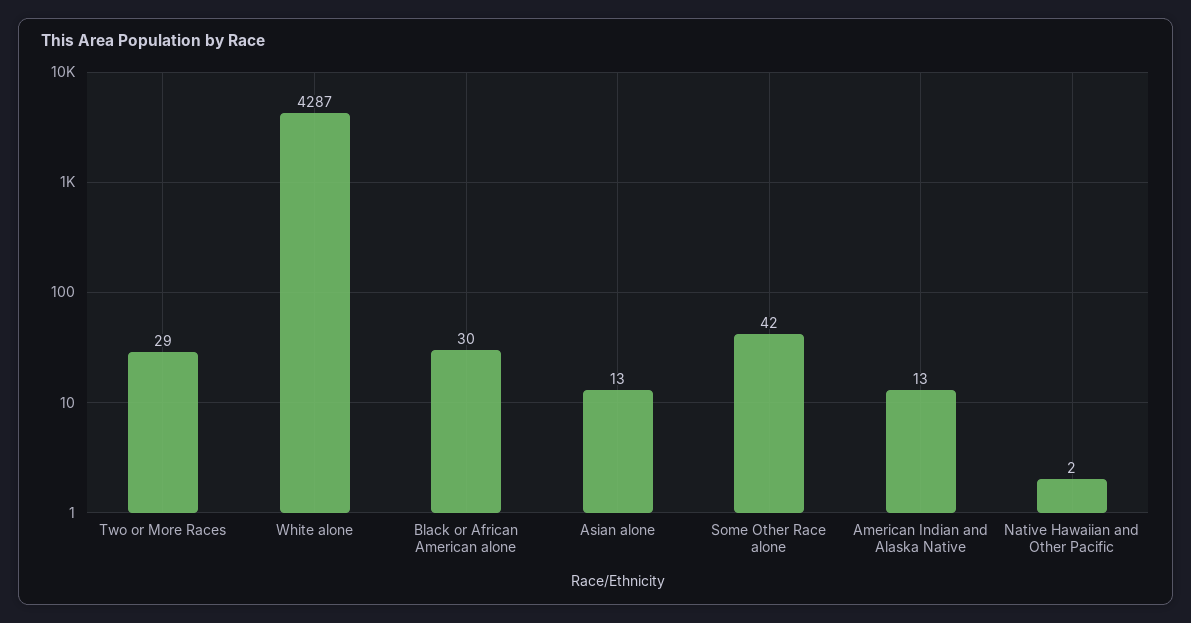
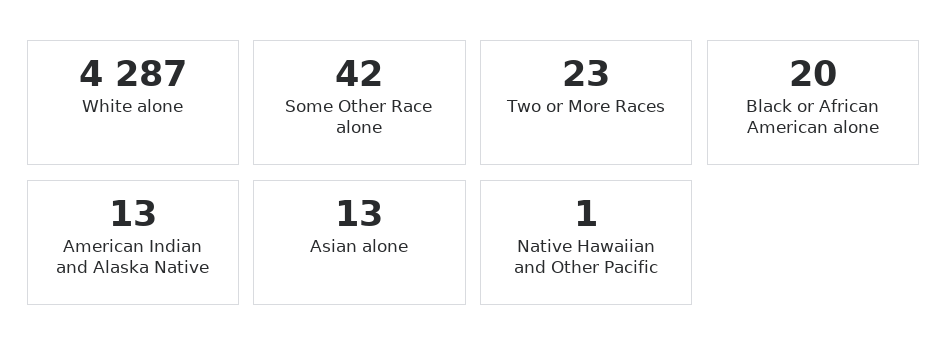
Two or More Races: 29 -> 23
Black or African American alone: 30 -> 20
Native Hawaiian and Other Pacific: 2 -> 1

